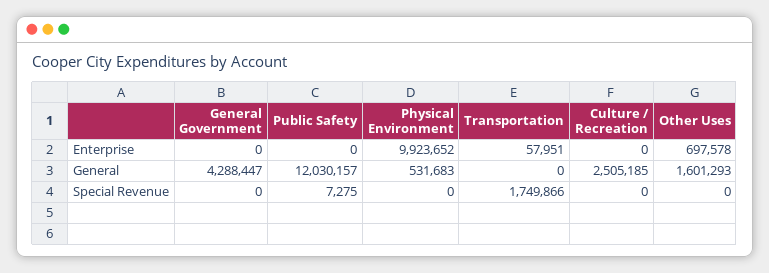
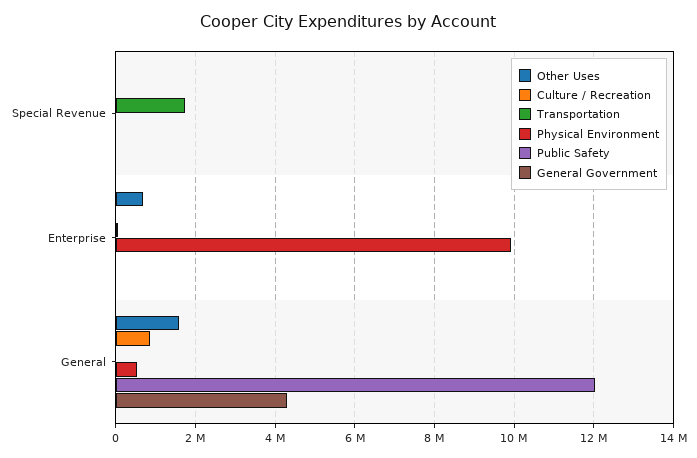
Culture / Recreation, General: 2505185 -> 800000

